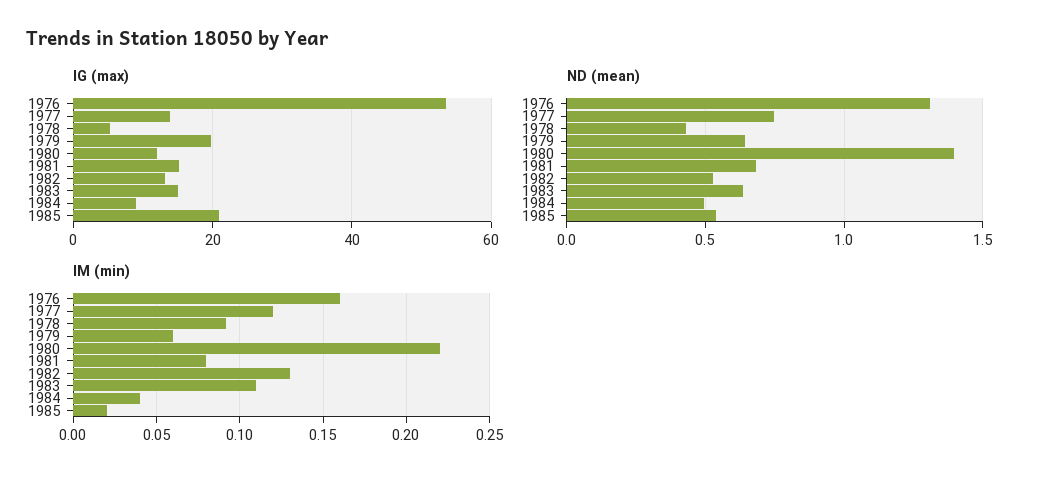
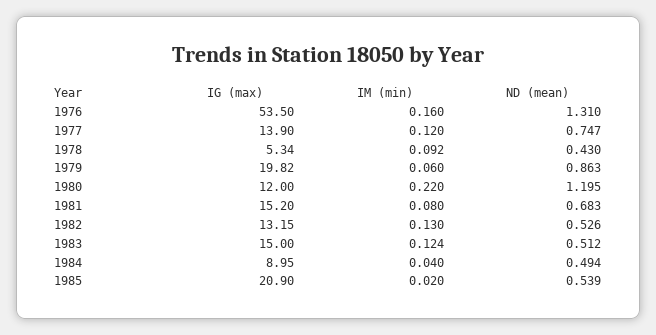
ND (mean), 1979: 0.65 -> 0.863
ND (mean), 1980: 1.4 -> 1.195
ND (mean), 1983: 0.65 -> 0.512
IM (min), 1983: 0.11 -> 0.124

